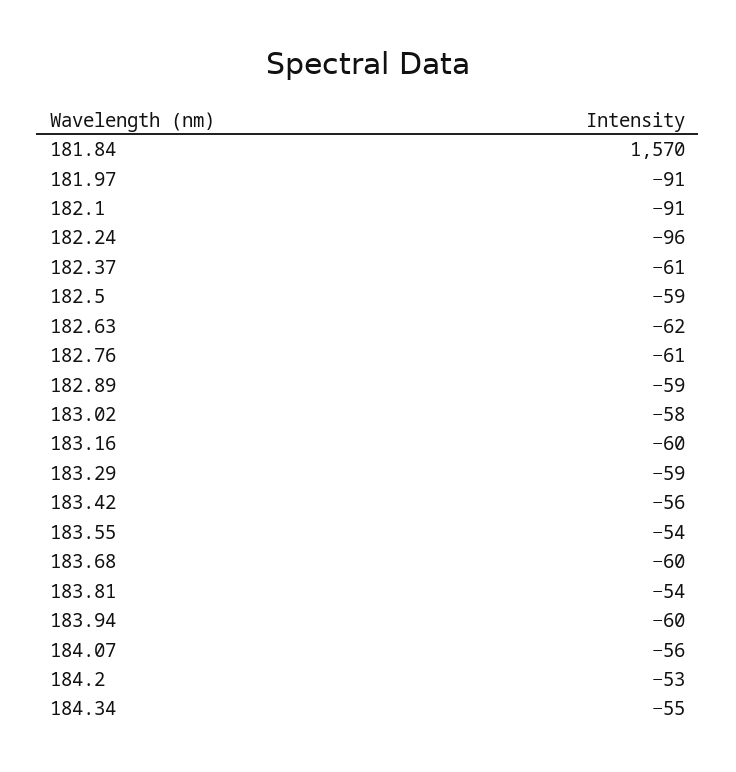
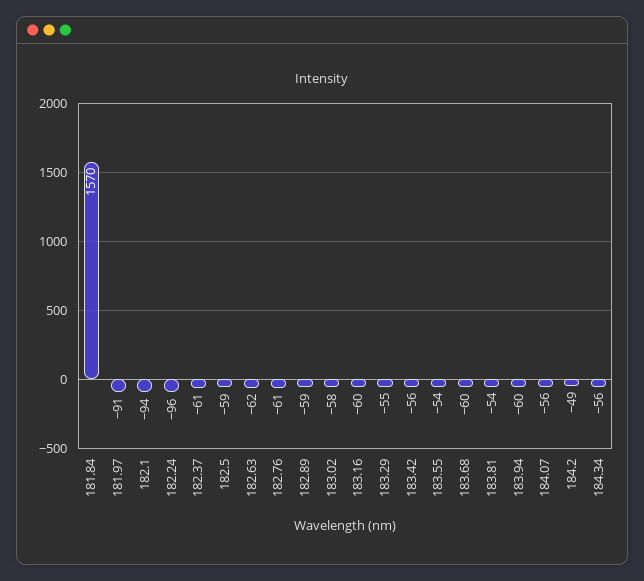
182.1: -91 -> -94
183.29: -59 -> -55
184.2: -53 -> -49
184.34: -55 -> -56

